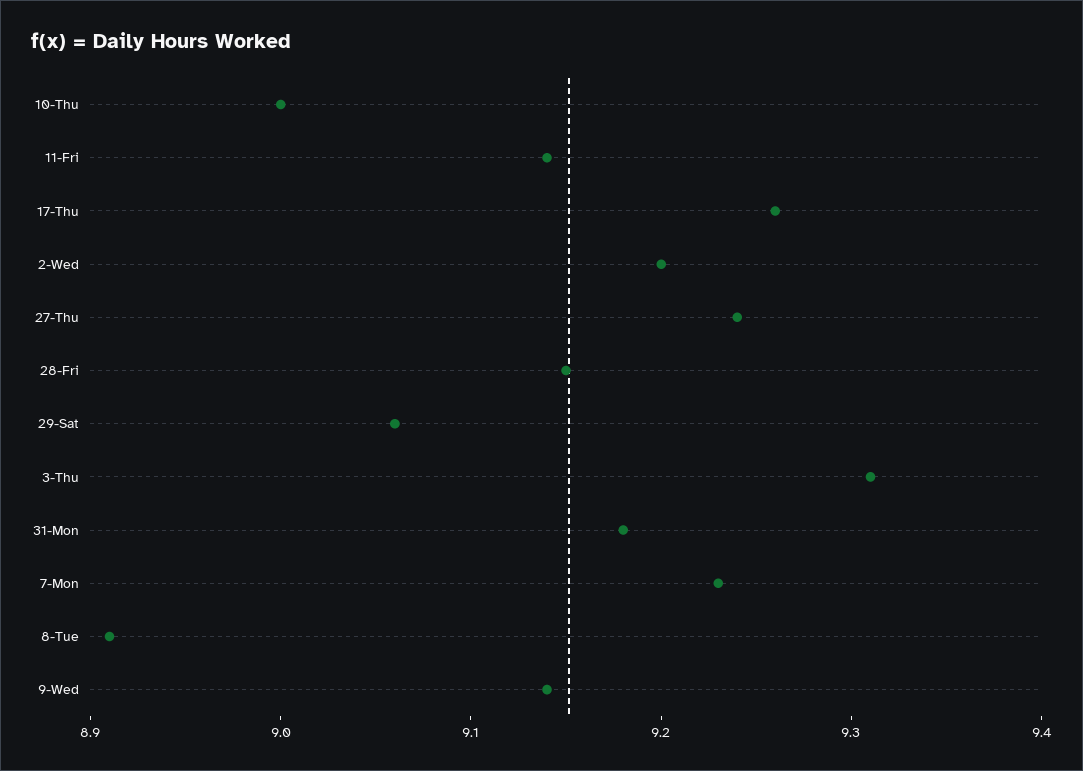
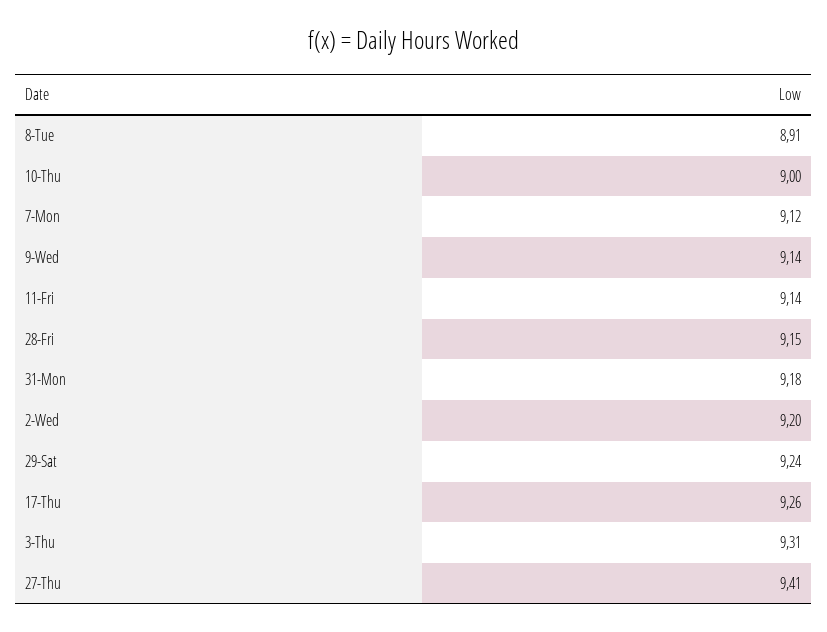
27-Thu: 9.24 -> 9.41
29-Sat: 9.06 -> 9.24
7-Mon: 9.23 -> 9.12

